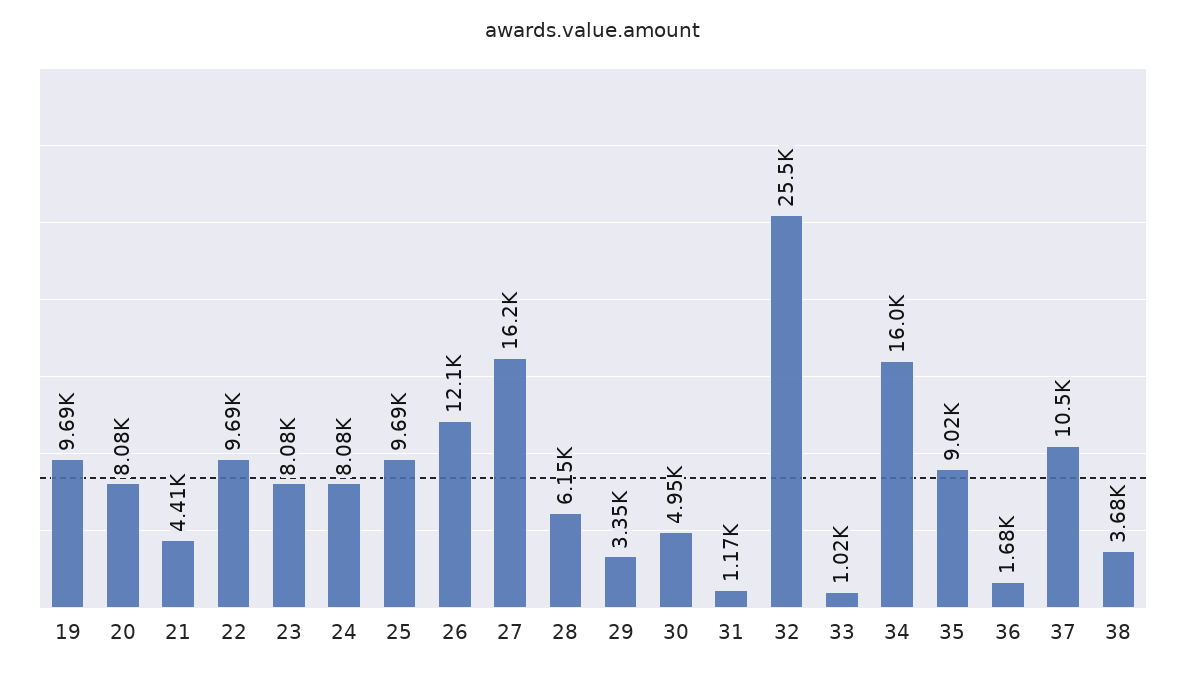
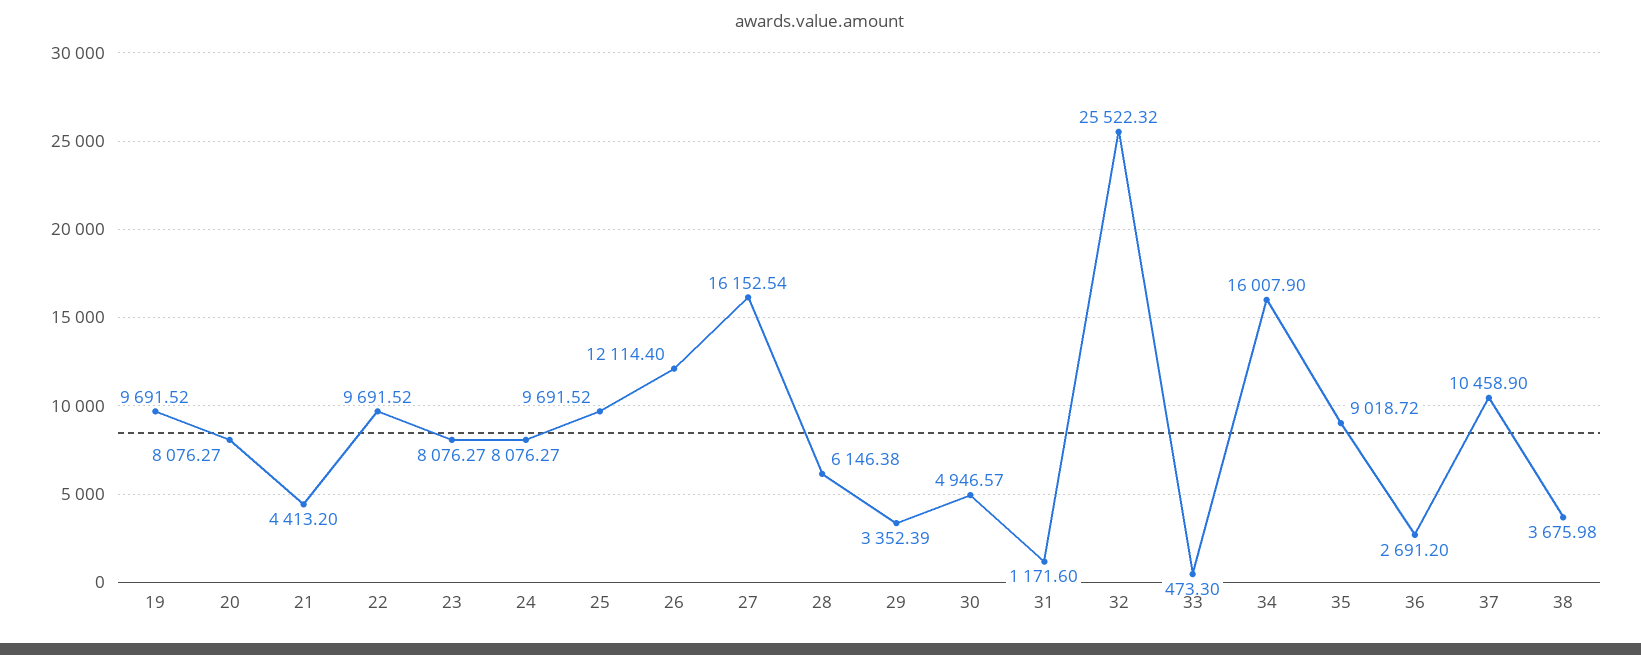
33: 1020 -> 473.3
36: 1680 -> 2691.2

